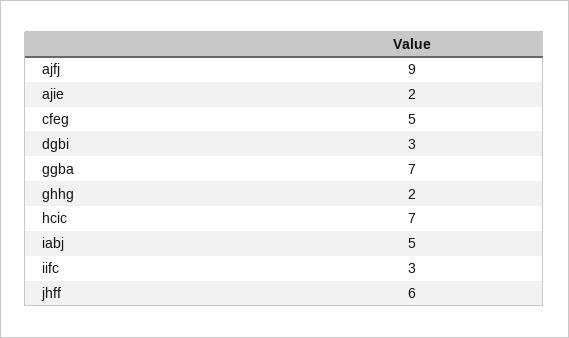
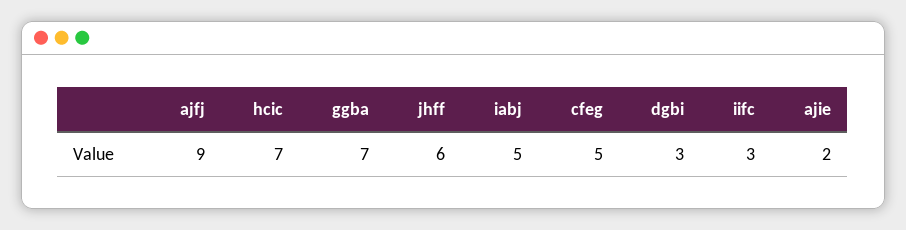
ghhg: 2 -> none

